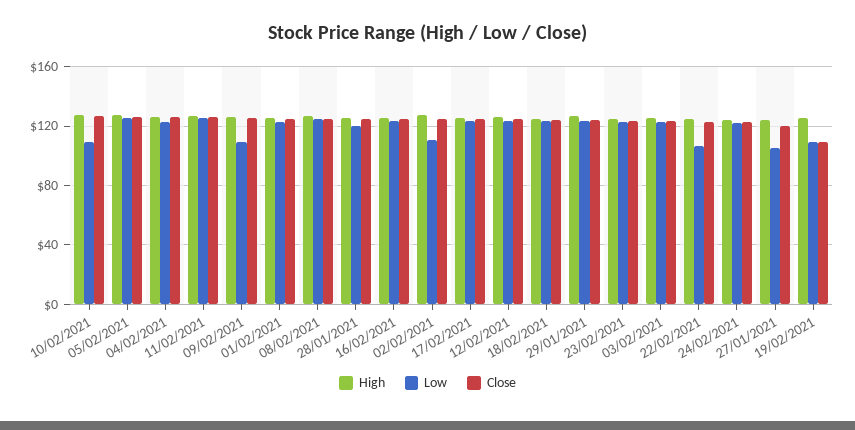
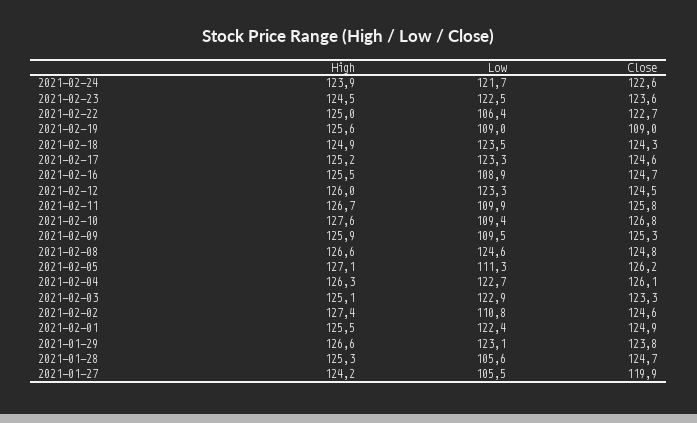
Low, 05/02/2021: 125 -> 111.3
Low, 11/02/2021: 125 -> 109.9
Low, 28/01/2021: 120 -> 105.6
Low, 16/02/2021: 125 -> 108.9

